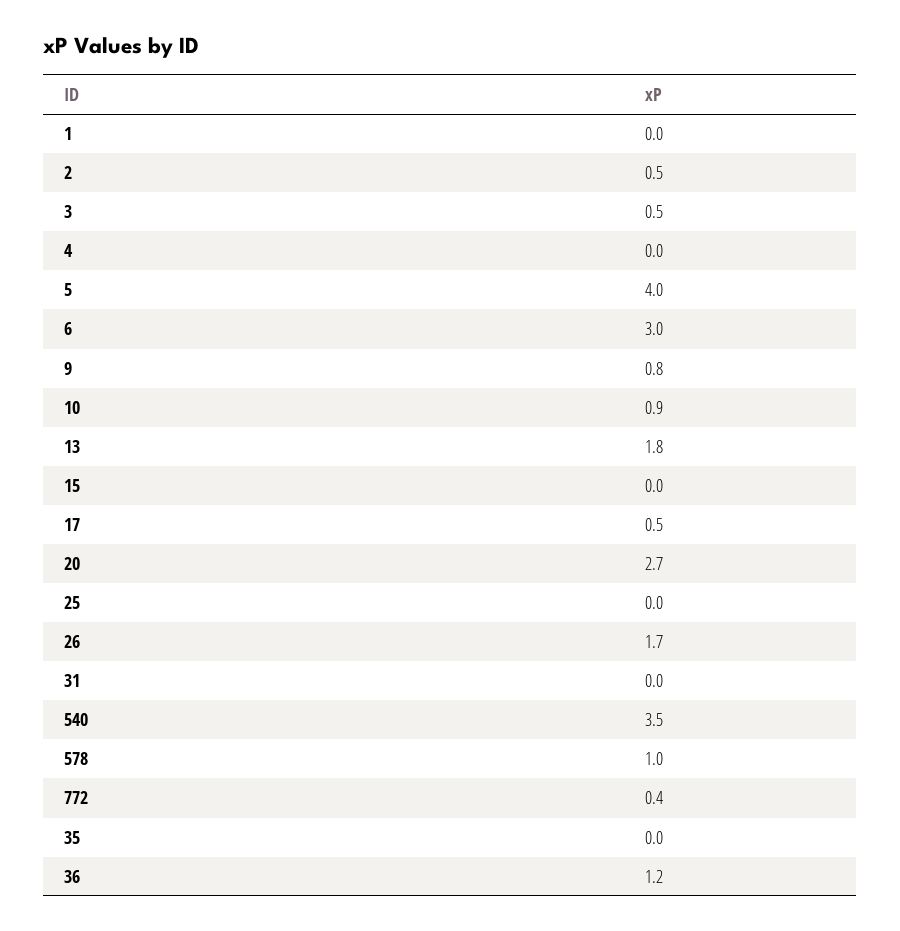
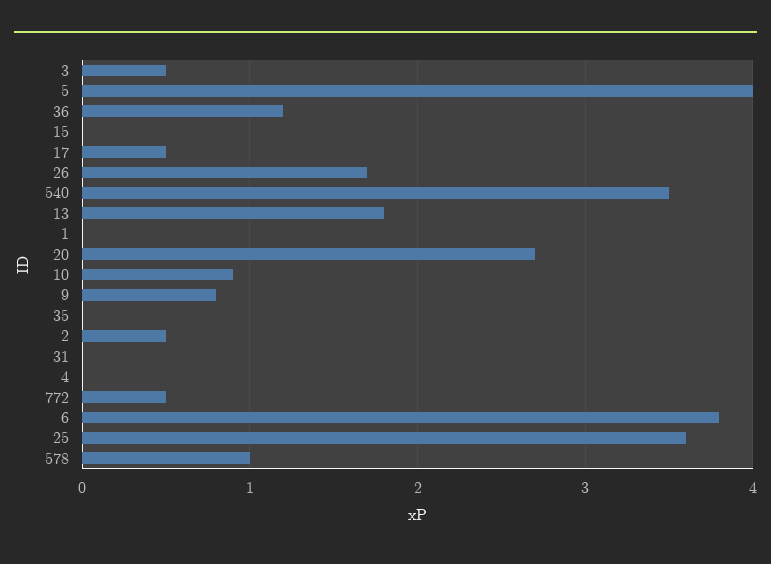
6: 3 -> 3.8
25: 0 -> 3.6
772: 0.4 -> 0.5

